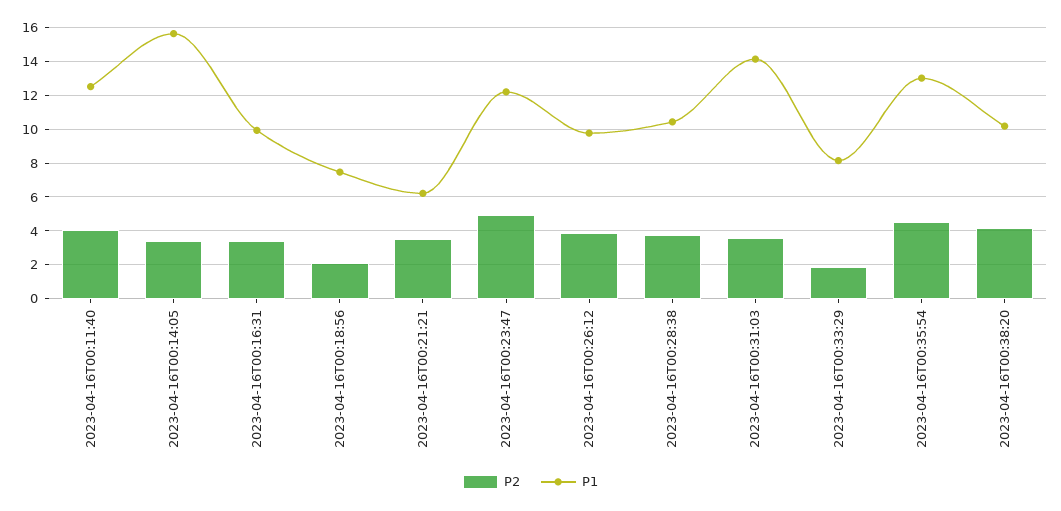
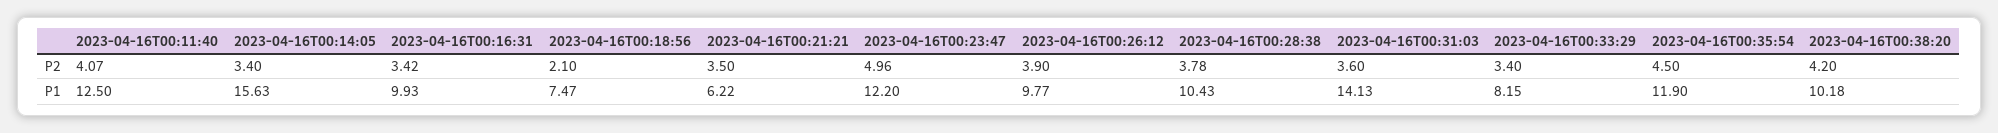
P2, 2023-04-16T00:33:29: 2 -> 3.4
P1, 2023-04-16T00:35:54: 13 -> 11.9

